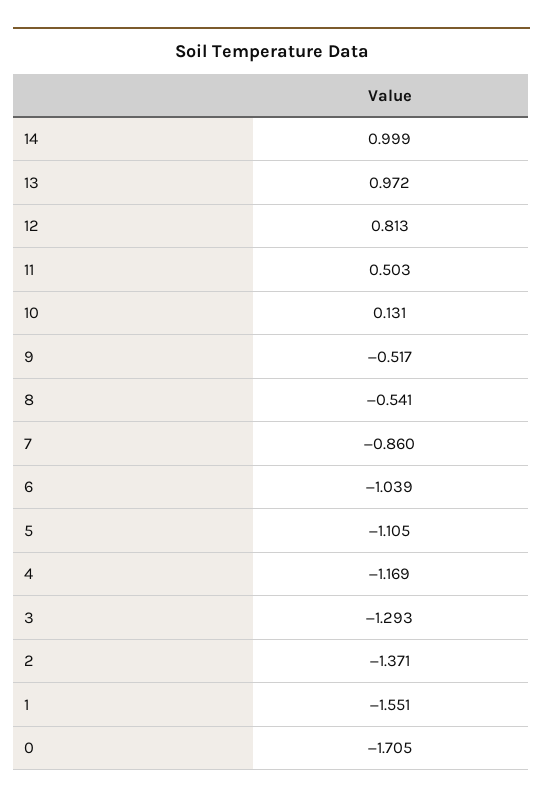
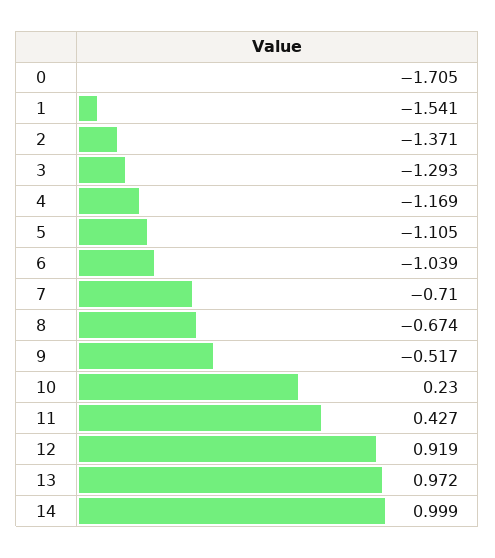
12: 0.813 -> 0.919
11: 0.503 -> 0.427
10: 0.131 -> 0.23
8: -0.541 -> -0.674
7: -0.86 -> -0.71
1: -1.551 -> -1.541

